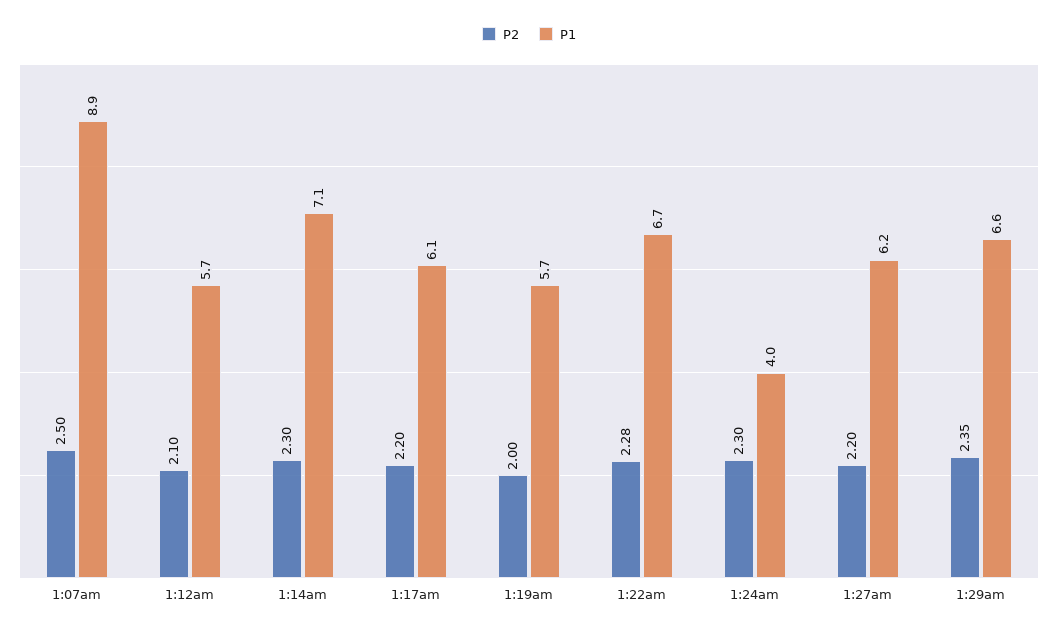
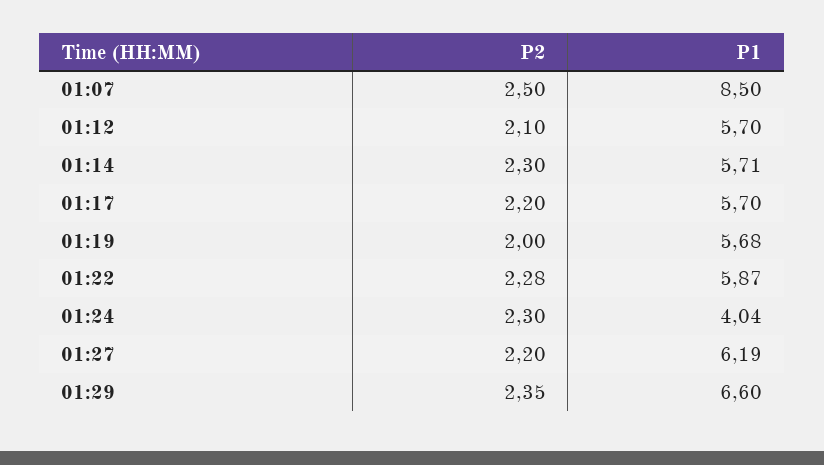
P1, 1:07am: 8.9 -> 8.5
P1, 1:14am: 7.1 -> 5.71
P1, 1:17am: 6.1 -> 5.7
P1, 1:22am: 6.7 -> 5.87

